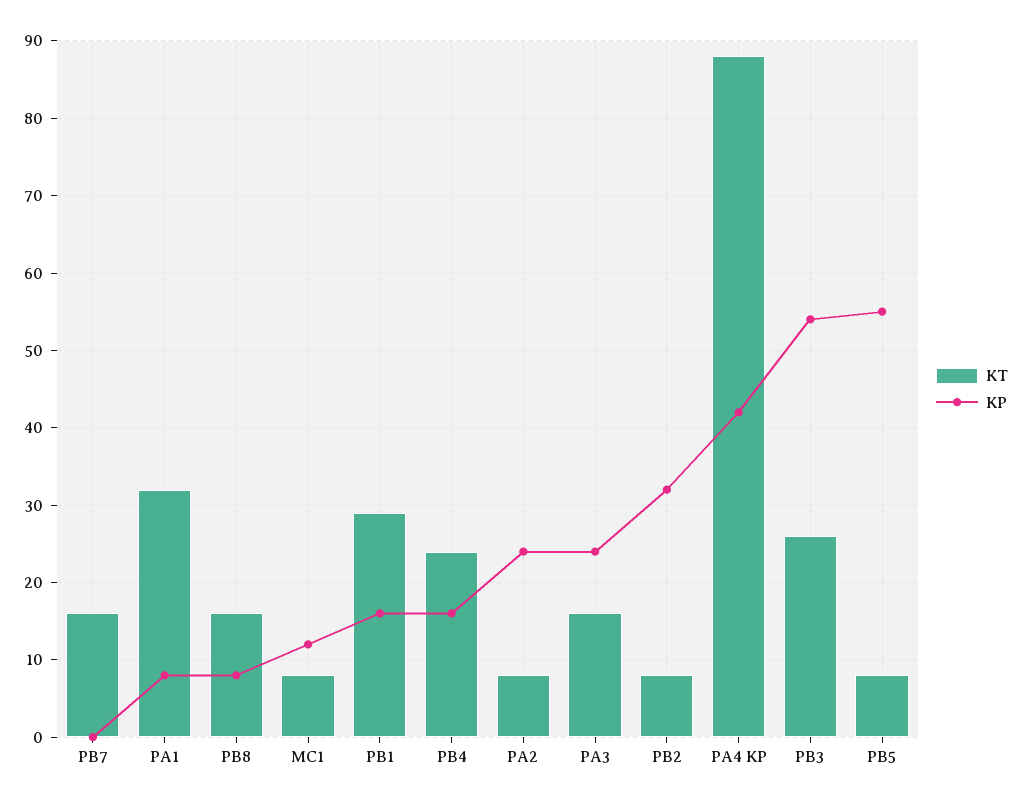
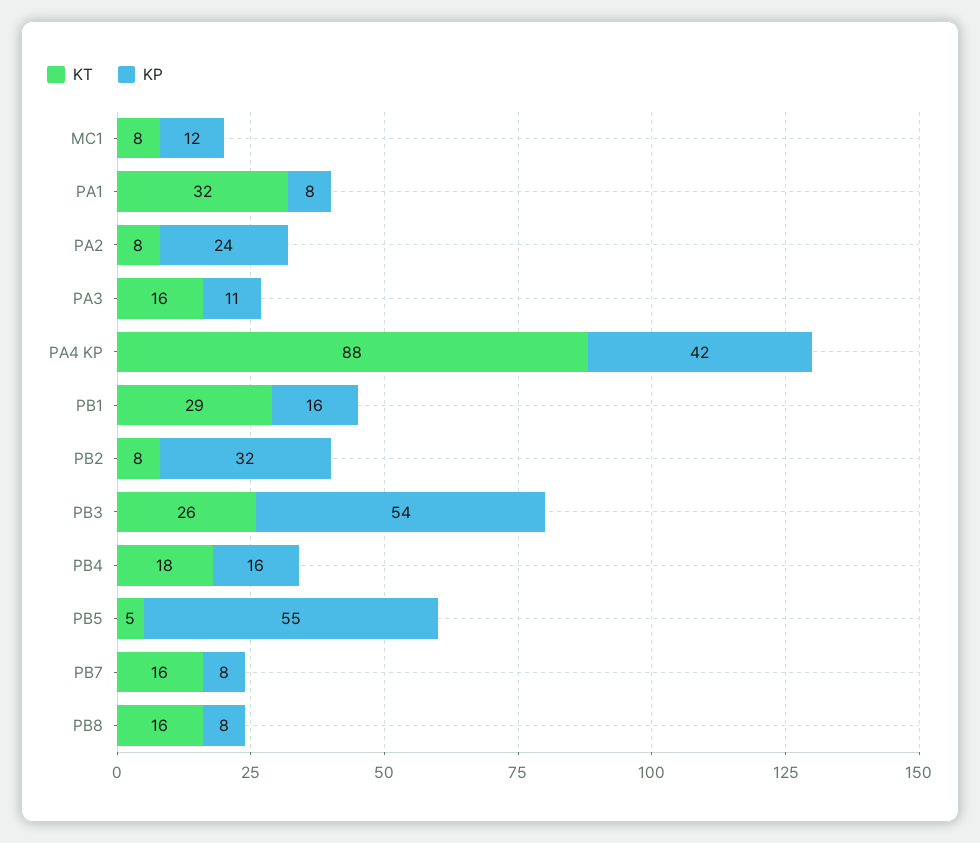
KP, PB7: 0 -> 8
KT, PB4: 24 -> 18
KP, PA3: 24 -> 11
KT, PB5: 8 -> 5

